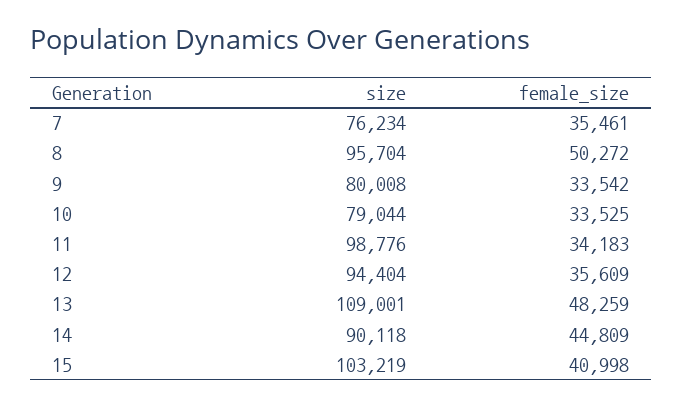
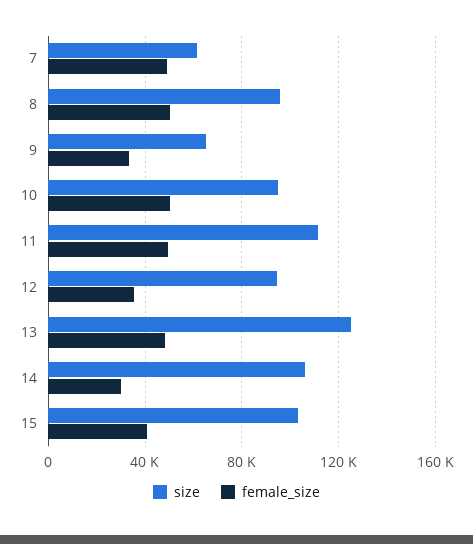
size, 7: 76234 -> 60000
female_size, 7: 35461 -> 50000
size, 9: 80008 -> 65000
size, 10: 79044 -> 95000
female_size, 10: 33525 -> 50000
size, 11: 98776 -> 110000
female_size, 11: 34183 -> 50000
size, 13: 109001 -> 125000
size, 14: 90118 -> 105000
female_size, 14: 44809 -> 30000

